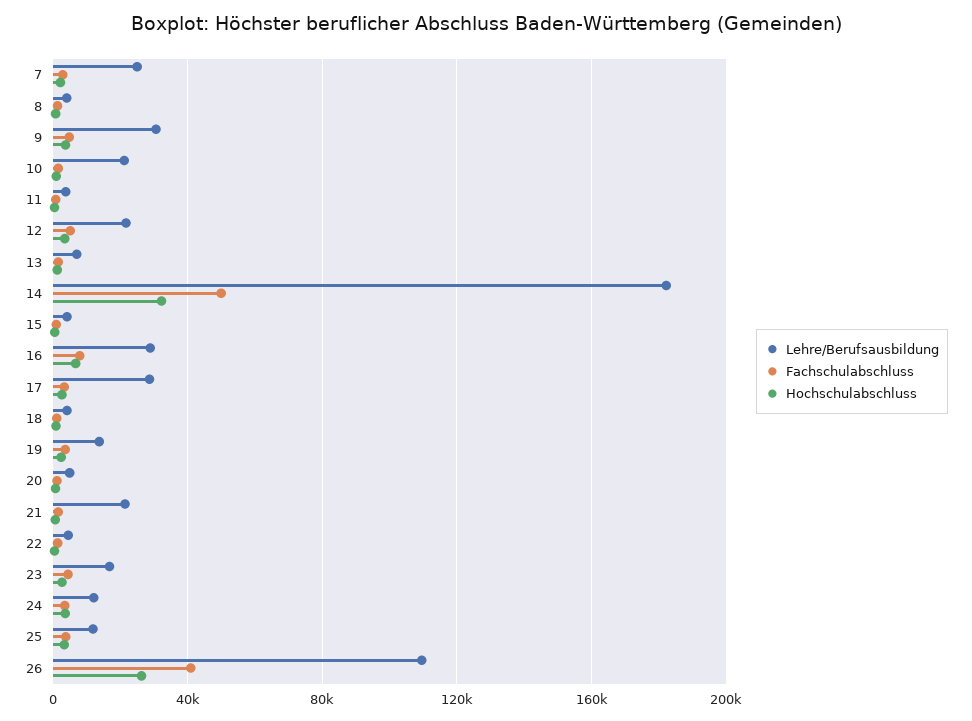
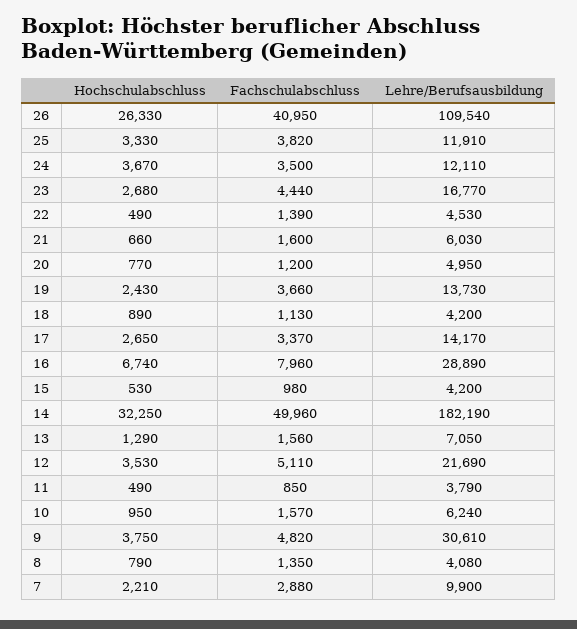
Lehre/Berufsausbildung, 7: 25000 -> 9900
Lehre/Berufsausbildung, 10: 20000 -> 6240
Lehre/Berufsausbildung, 17: 30000 -> 14170
Lehre/Berufsausbildung, 21: 20000 -> 6030

